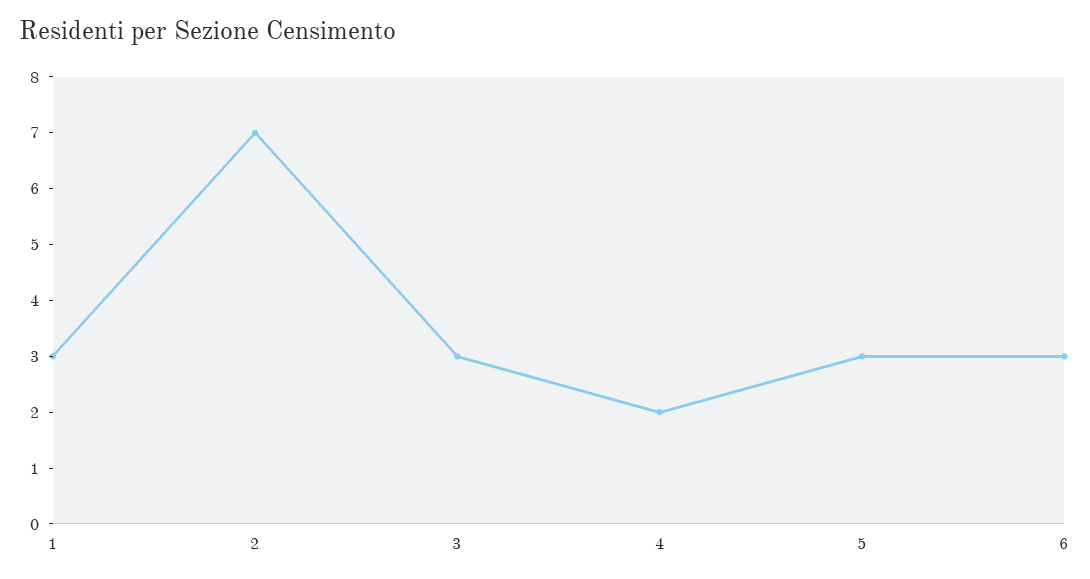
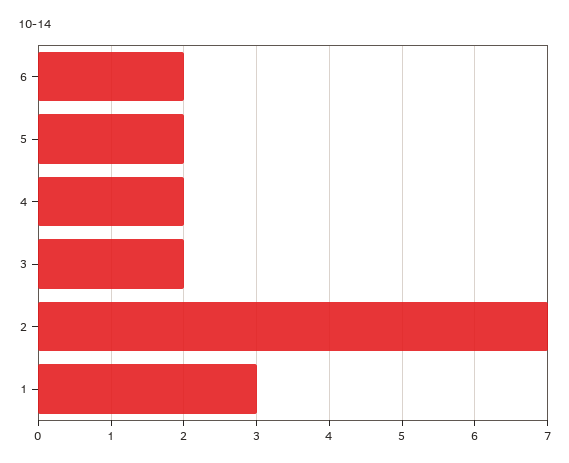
3: 3 -> 2
5: 3 -> 2
6: 3 -> 2

